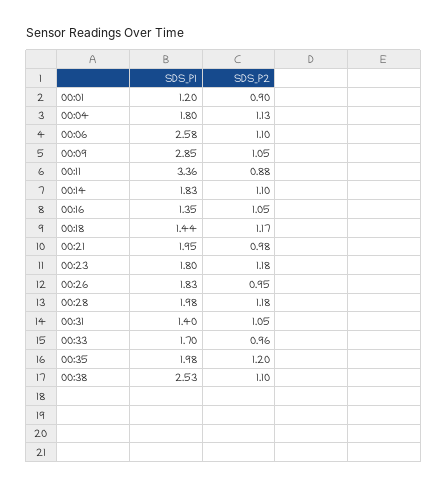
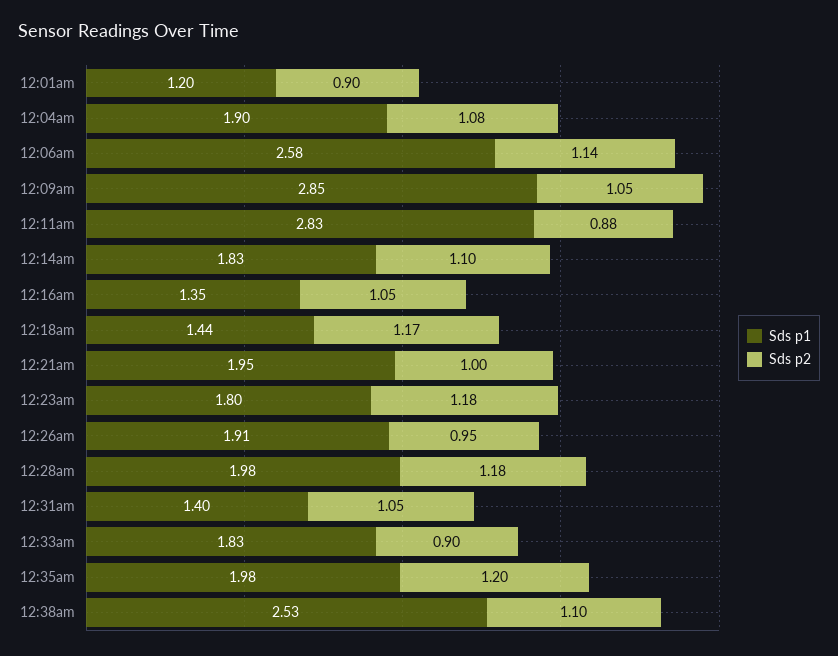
SDS_P1, 00:04: 1.8 -> 1.9
SDS_P2, 00:04: 1.13 -> 1.08
SDS_P2, 00:06: 1.1 -> 1.14
SDS_P1, 00:11: 3.36 -> 2.83
SDS_P2, 00:21: 0.98 -> 1
SDS_P1, 00:26: 1.83 -> 1.91
SDS_P1, 00:33: 1.7 -> 1.83
SDS_P2, 00:33: 0.96 -> 0.9

